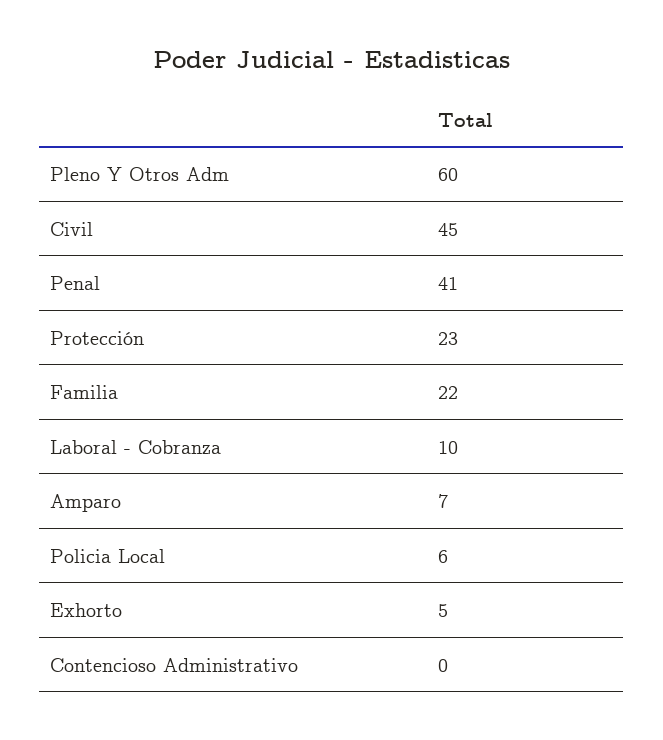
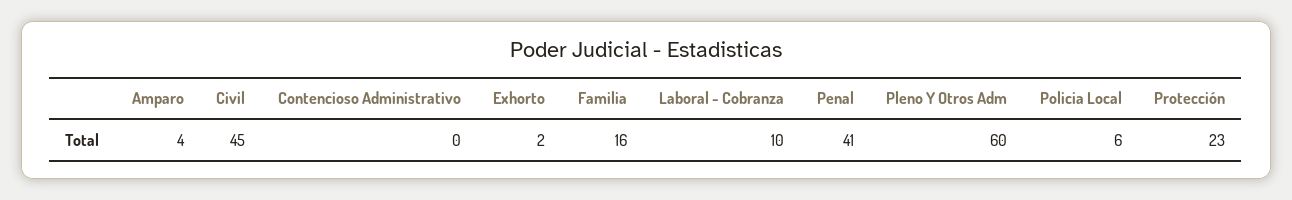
Familia: 22 -> 16
Amparo: 7 -> 4
Exhorto: 5 -> 2

